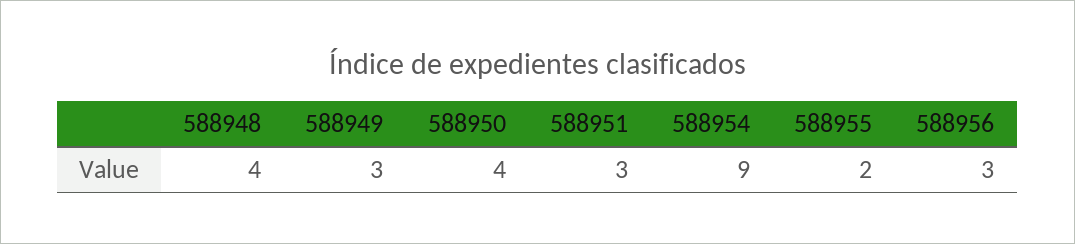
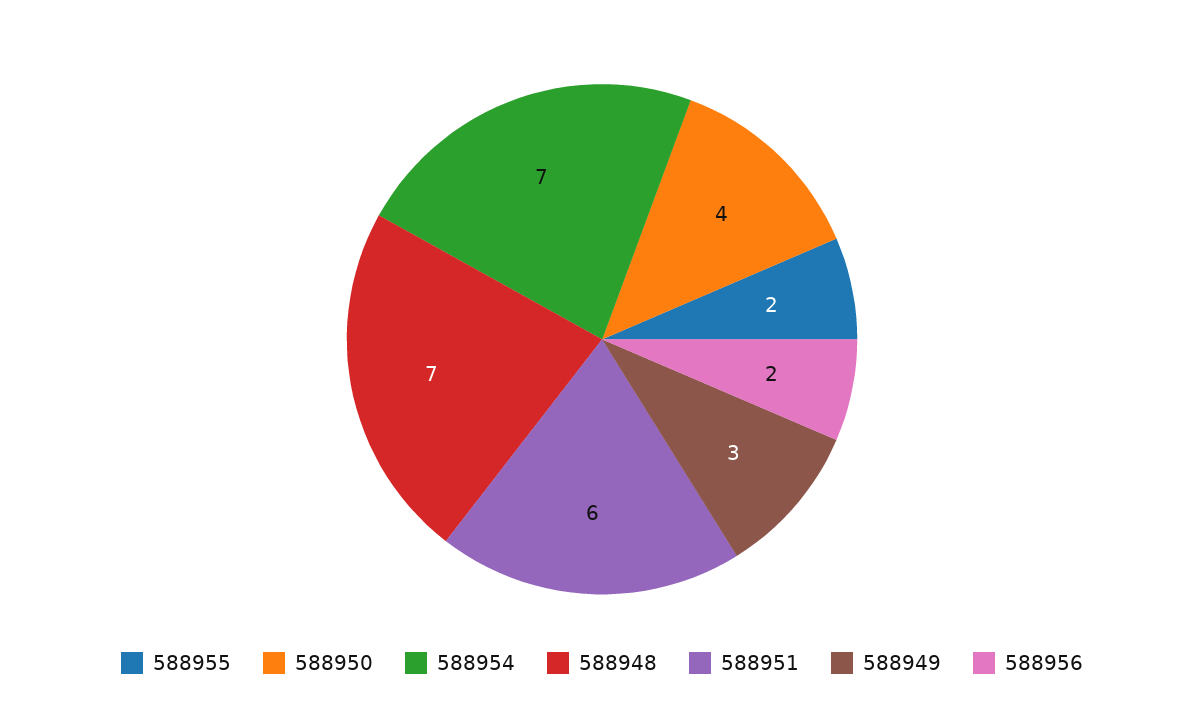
588948: 4 -> 7
588951: 3 -> 6
588954: 9 -> 7
588956: 3 -> 2

